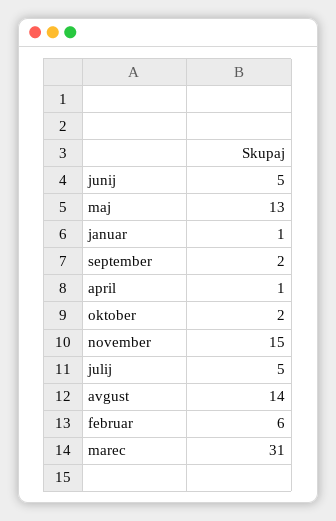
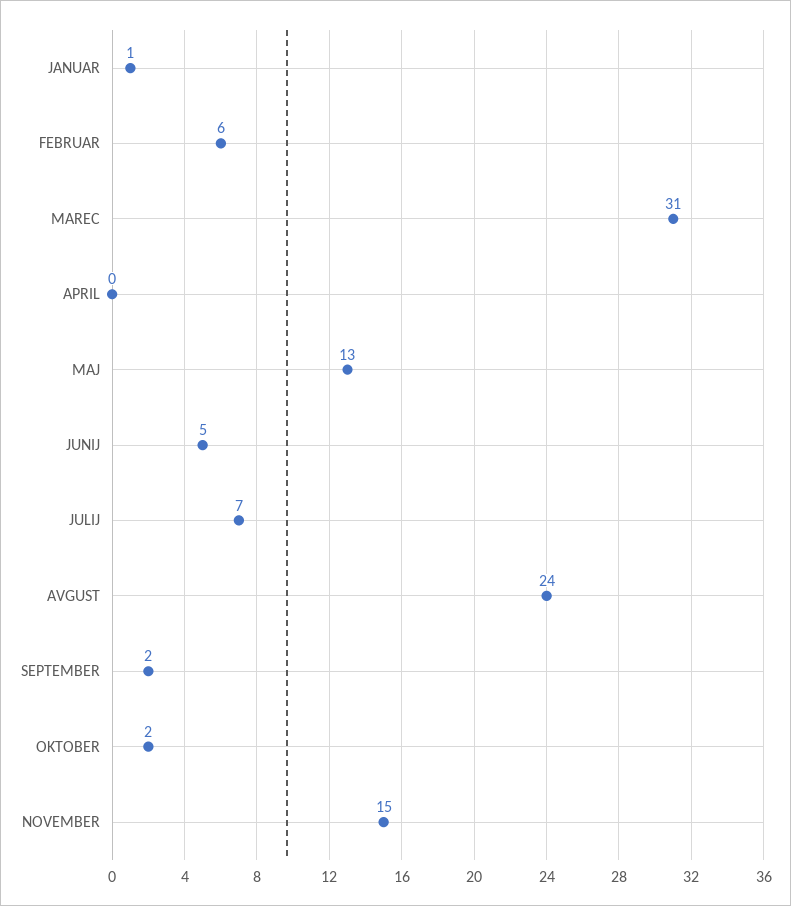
april: 1 -> 0
julij: 5 -> 7
avgust: 14 -> 24

